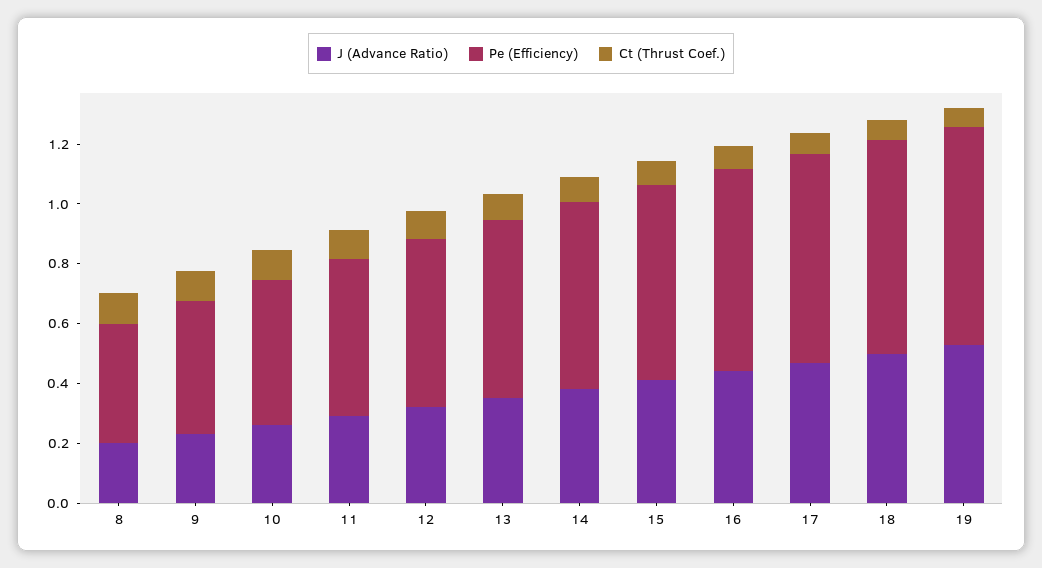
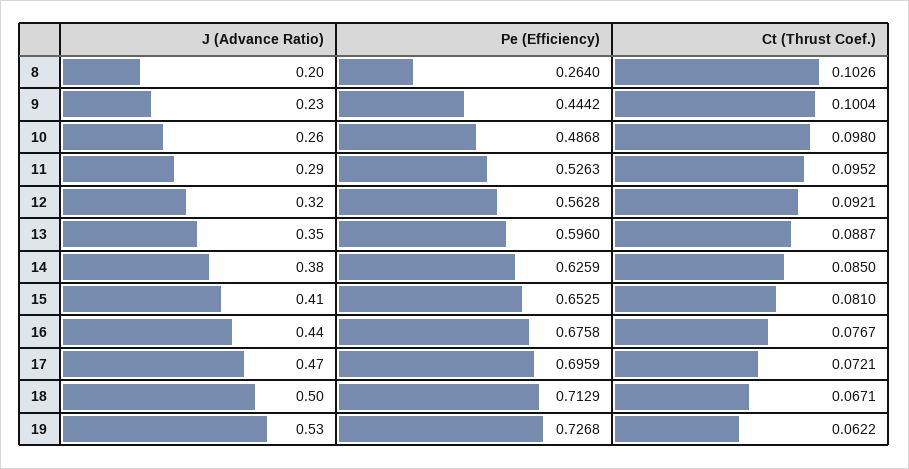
Pe (Efficiency), 8: 0.4 -> 0.264

